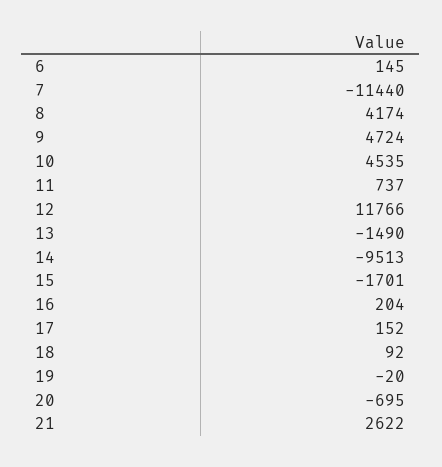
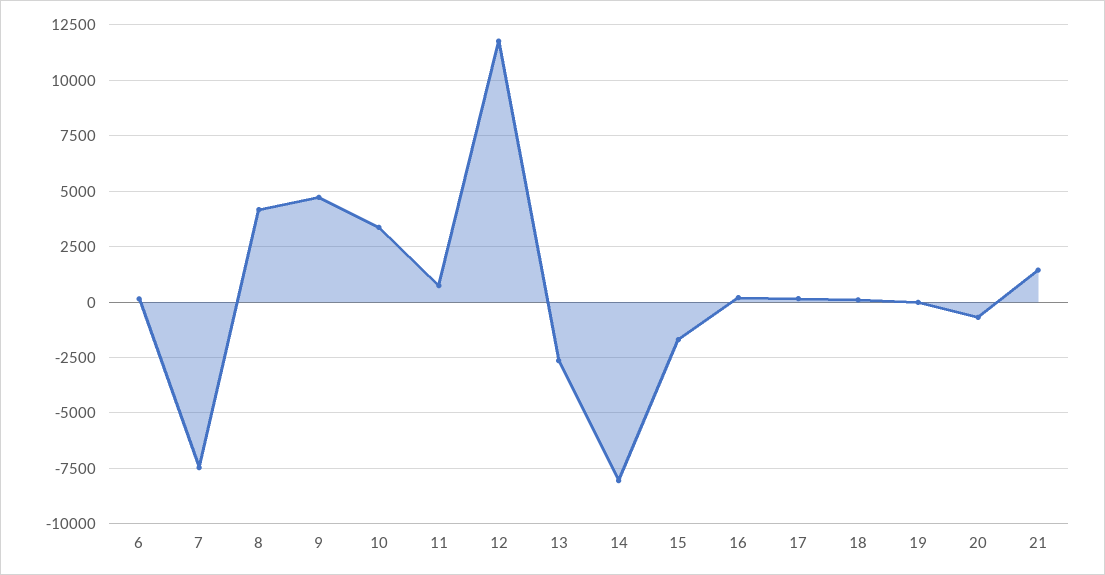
7: -11440 -> -7500
10: 4535 -> 3500
13: -1490 -> -2500
14: -9513 -> -8000
21: 2622 -> 1500

